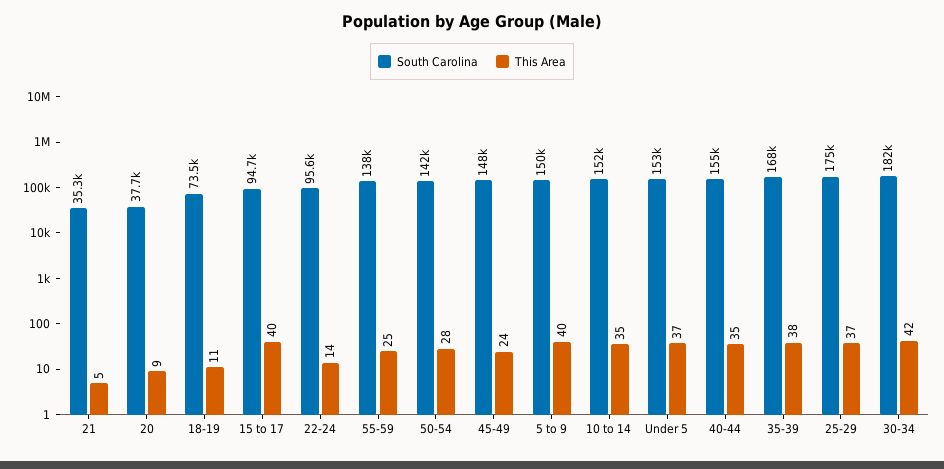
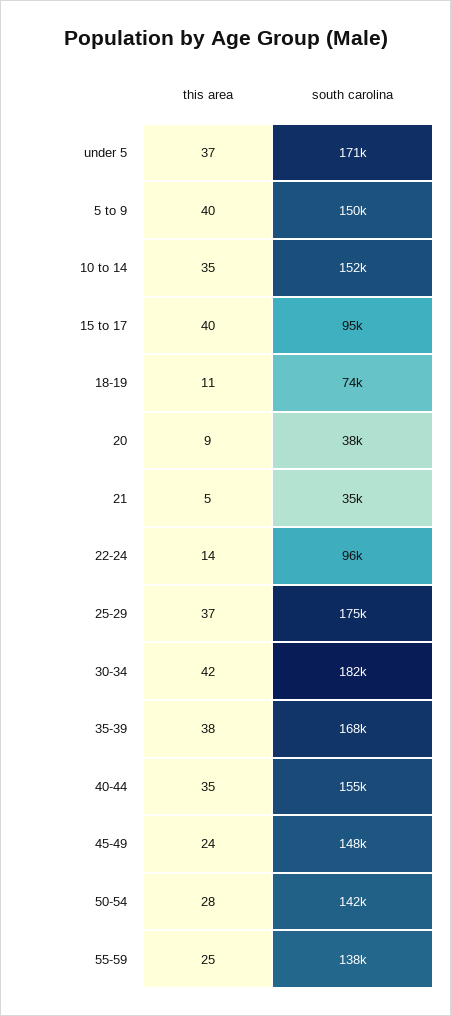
South Carolina, Under 5: 153000 -> 171000

